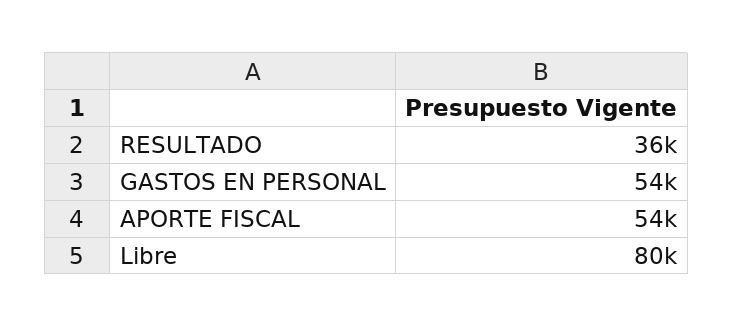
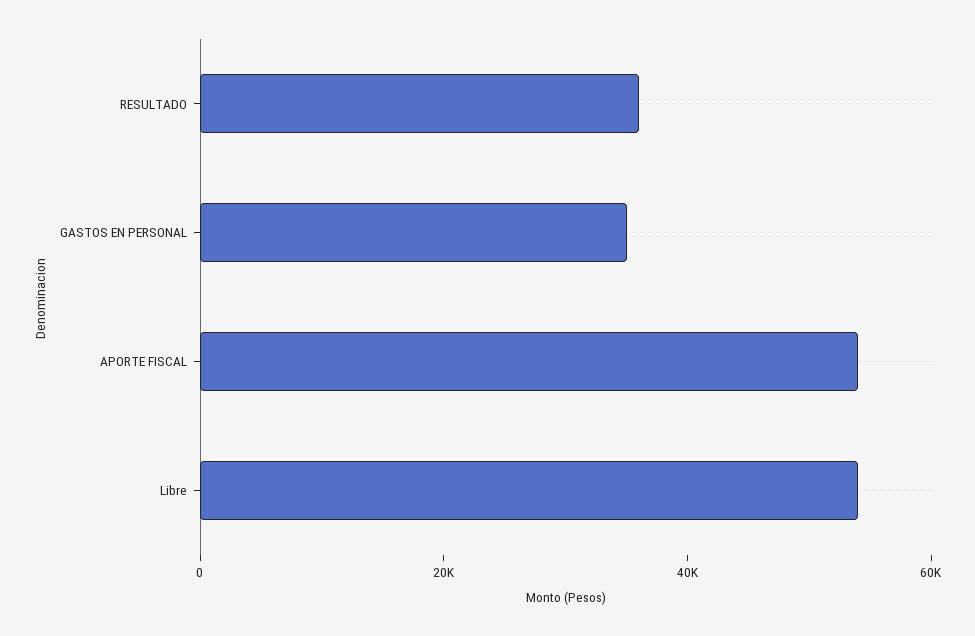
GASTOS EN PERSONAL: 54000 -> 35000
Libre: 80000 -> 55000

